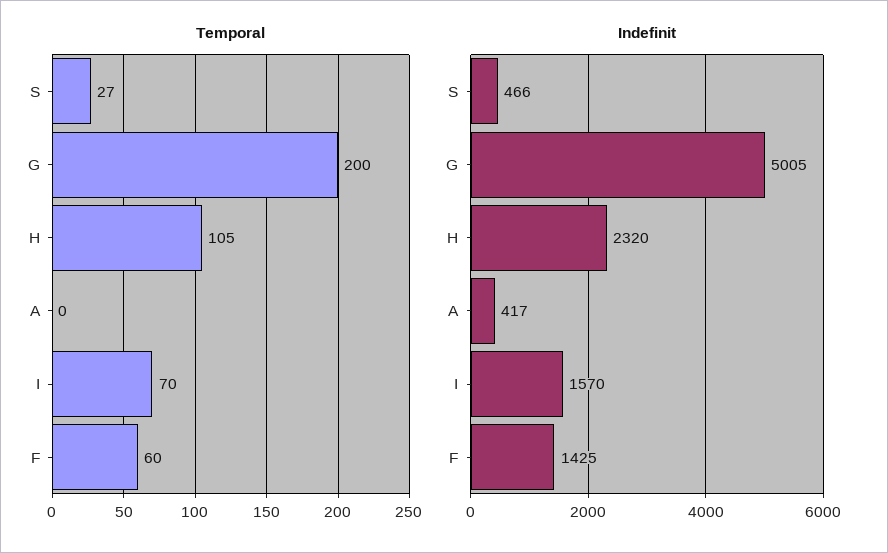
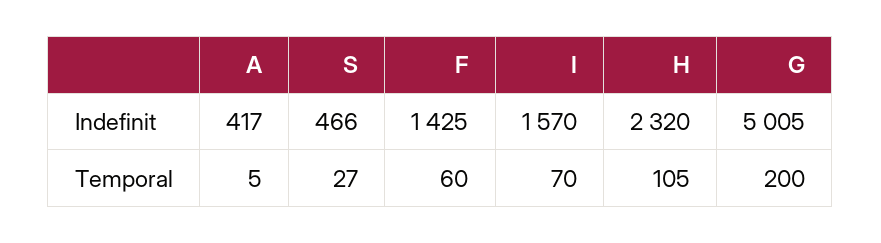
Temporal, A: 0 -> 5

